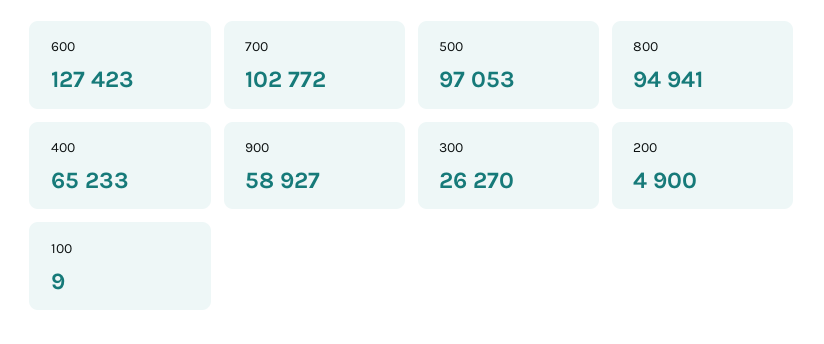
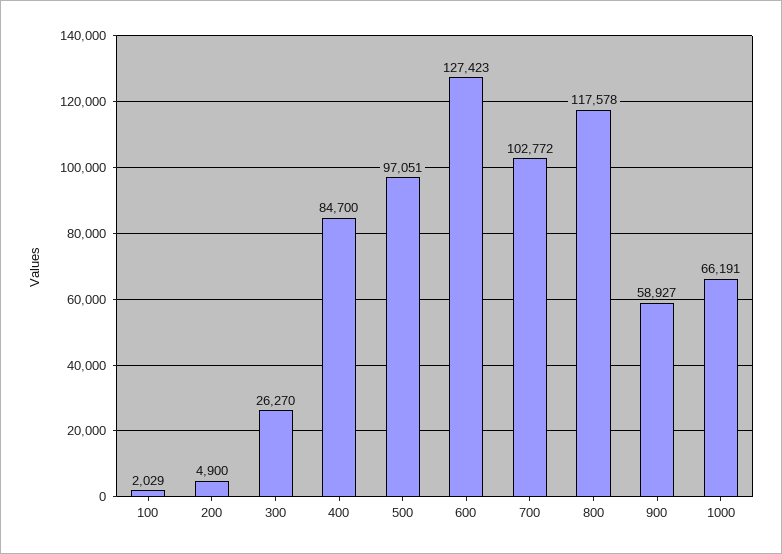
500: 97053 -> 97051
800: 94941 -> 117578
400: 65233 -> 84700
100: 9 -> 2029
1000: none -> 66191

